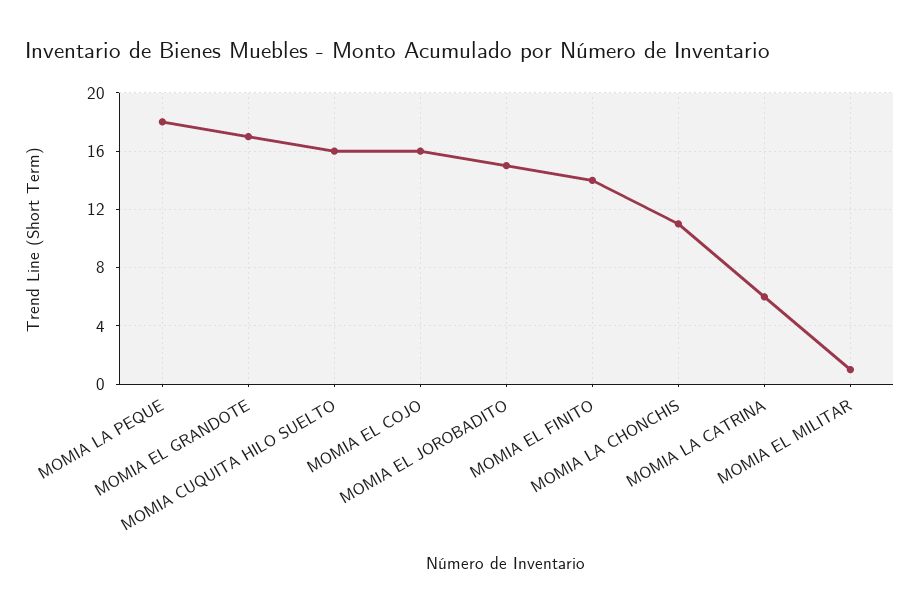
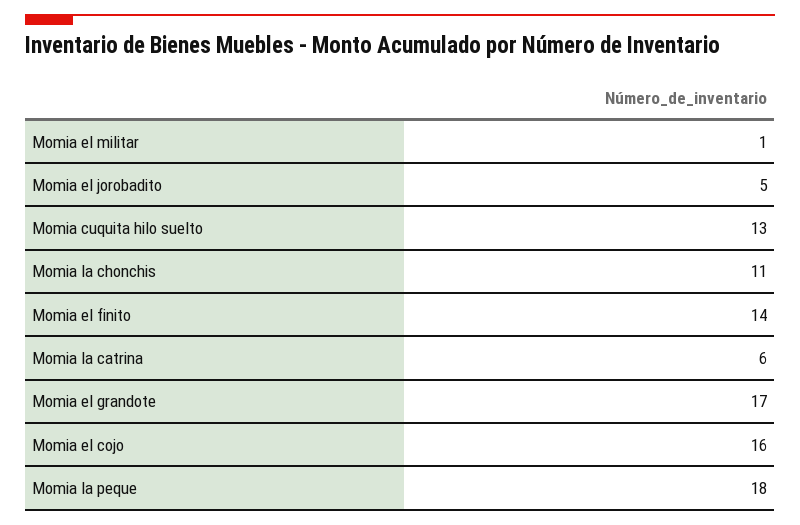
MOMIA CUQUITA HILO SUELTO: 16 -> 13
MOMIA EL JOROBADITO: 15 -> 5

